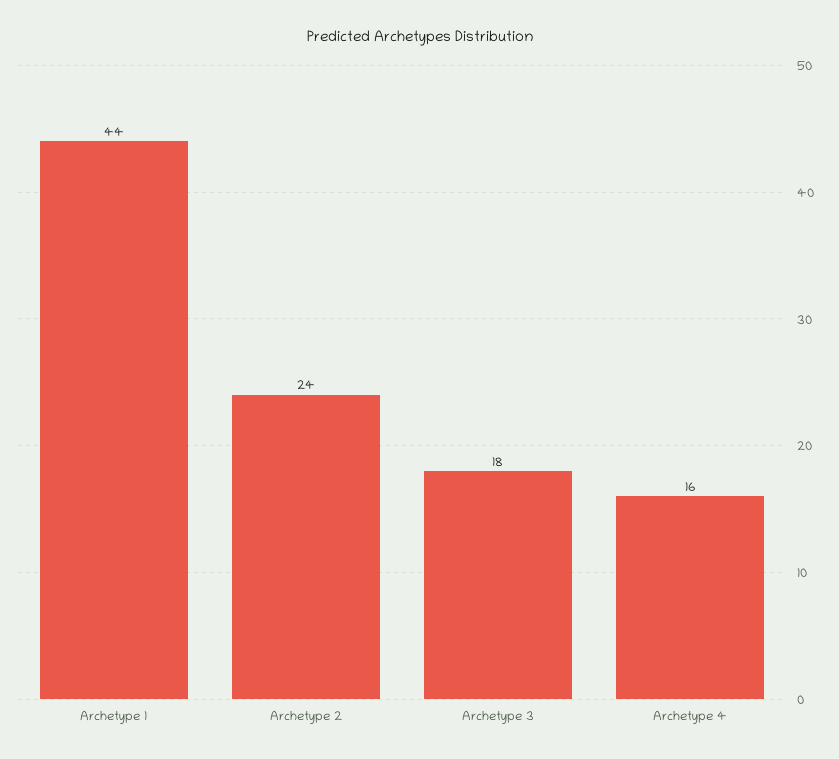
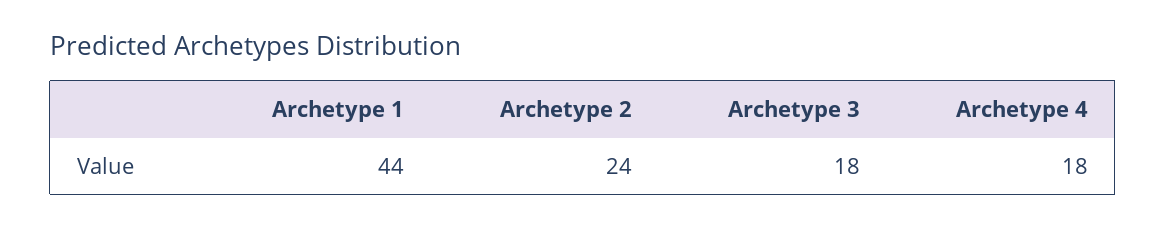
Archetype 4: 16 -> 18

